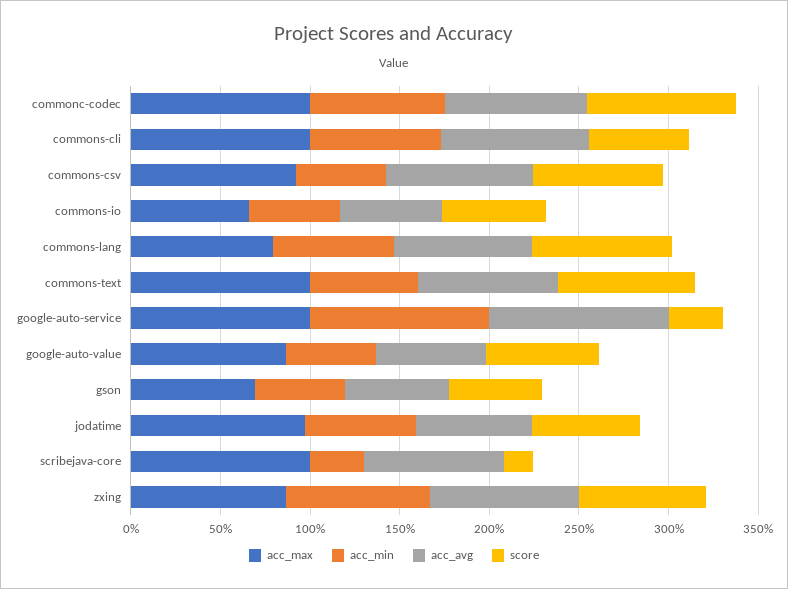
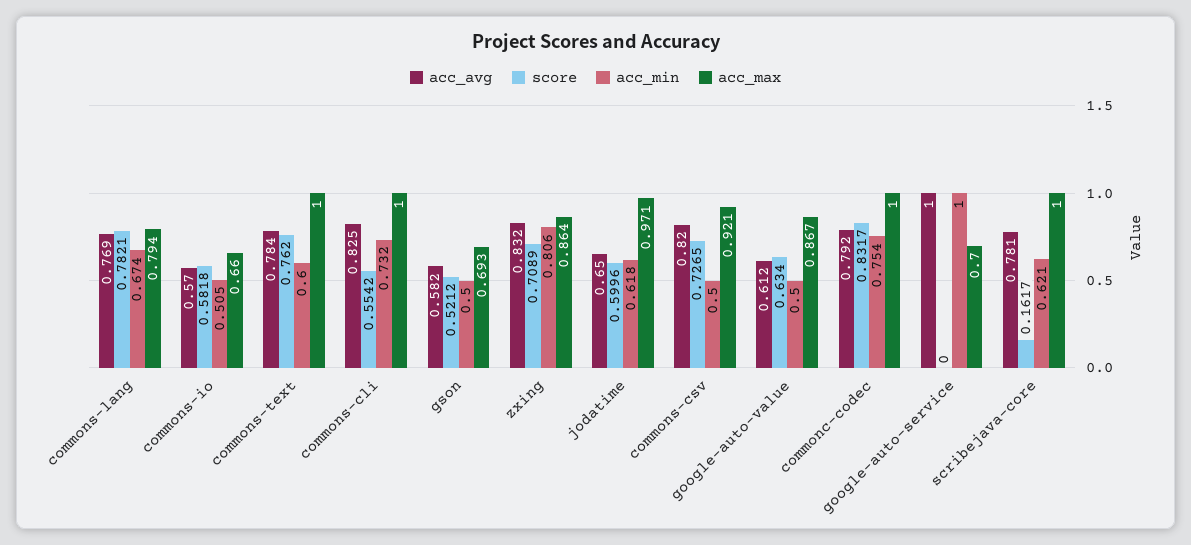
acc_max, google-auto-service: 1 -> 0.7
score, google-auto-service: 0.3 -> 0
acc_min, scribejava-core: 0.3 -> 0.621

